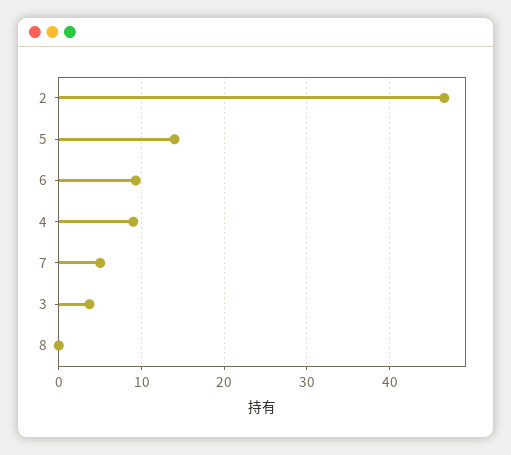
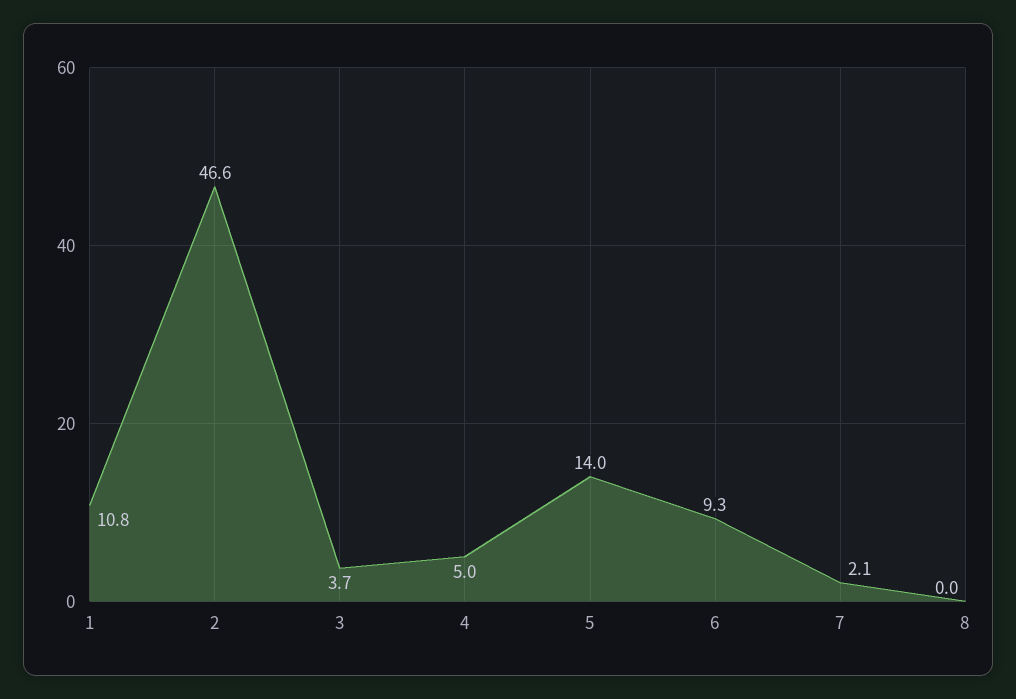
4: 9 -> 5
7: 5 -> 2.1
1: none -> 10.8

